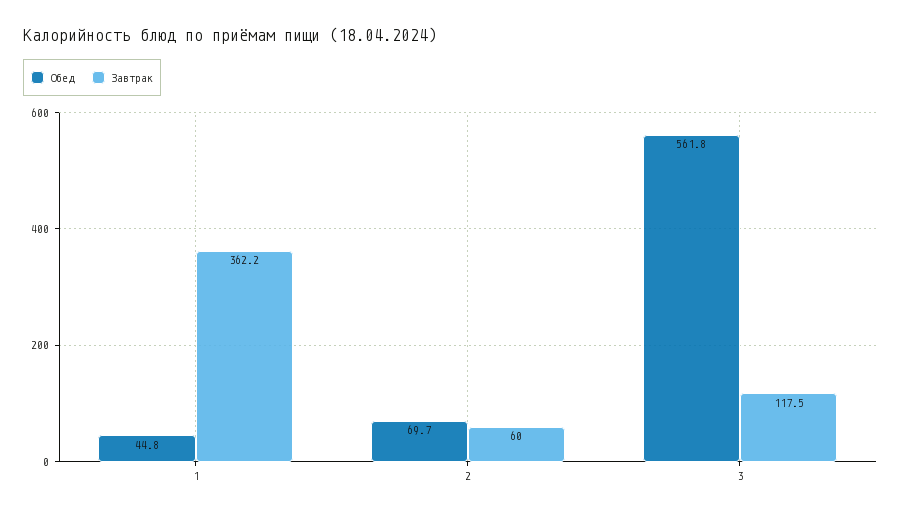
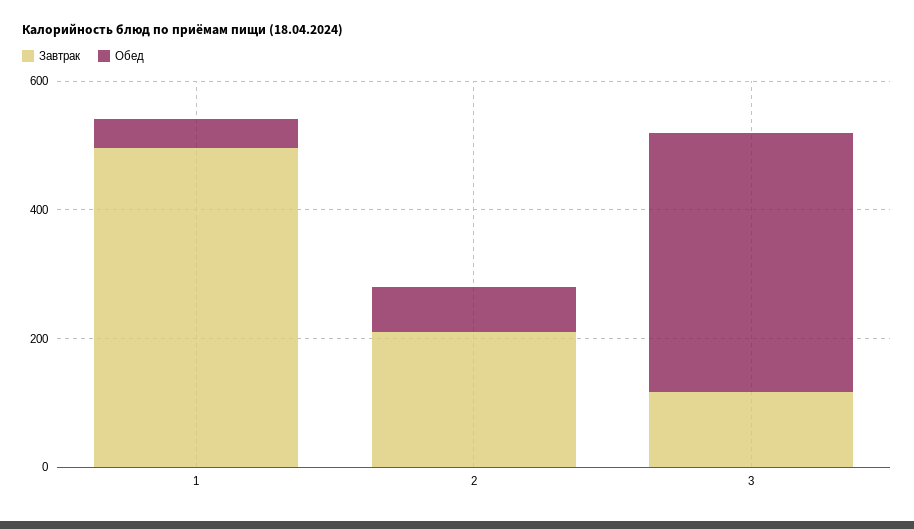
Завтрак, 1: 362.2 -> 500
Завтрак, 2: 60 -> 200
Обед, 3: 561.8 -> 400

